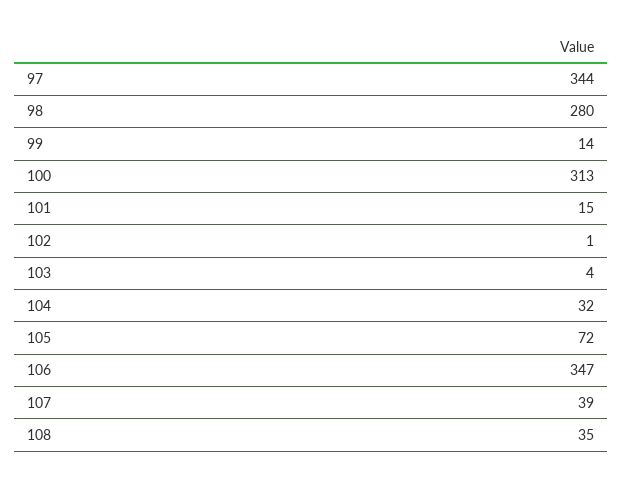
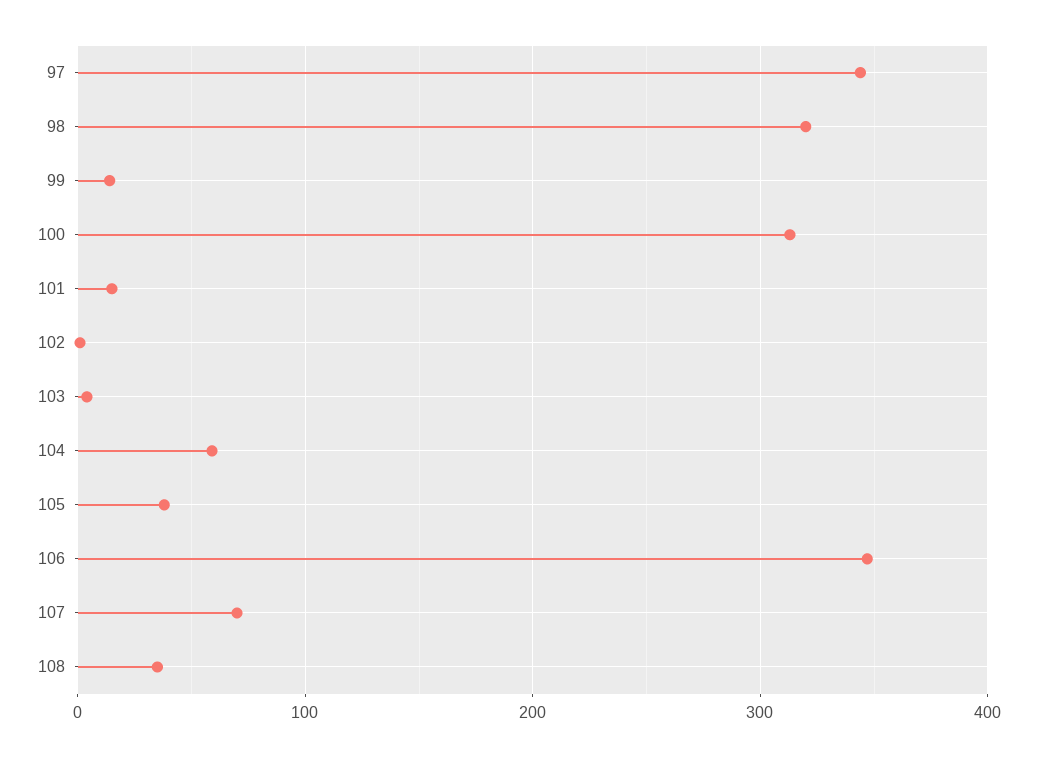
98: 280 -> 320
104: 32 -> 60
105: 72 -> 40
107: 39 -> 70

